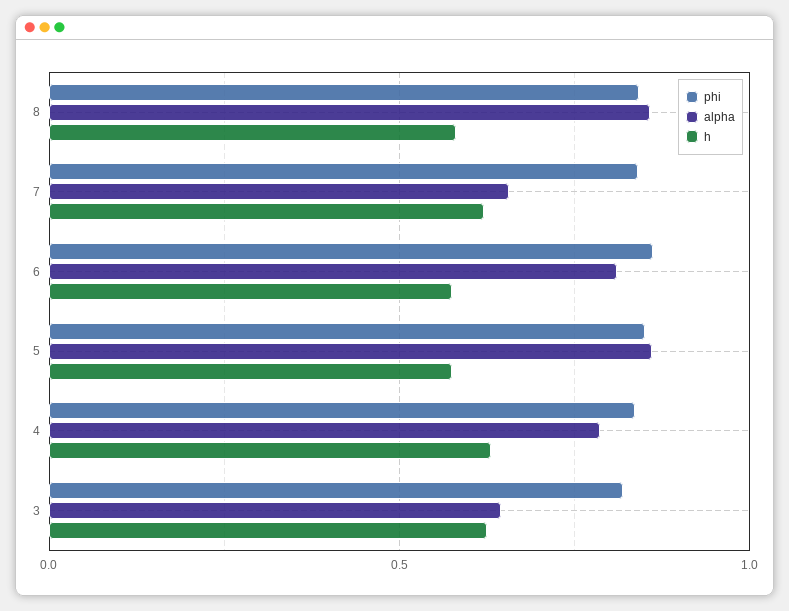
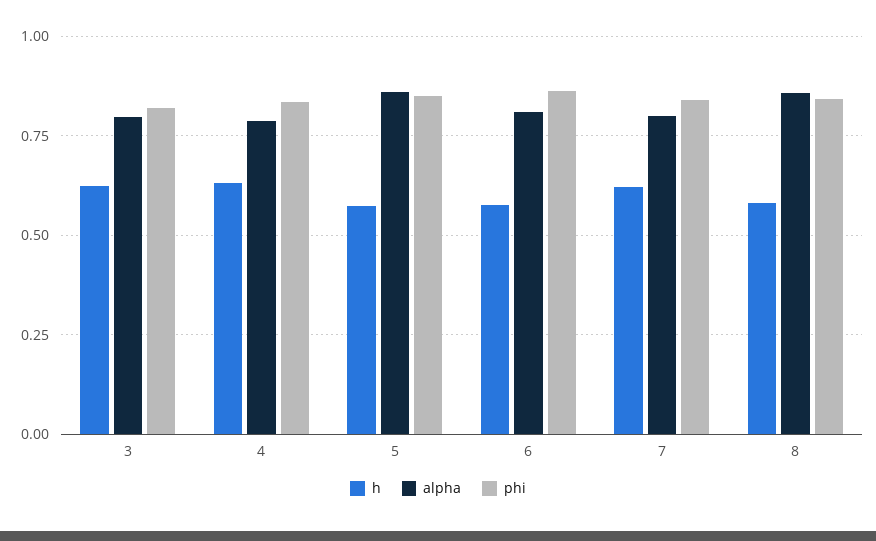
alpha, 7: 0.65 -> 0.8
alpha, 3: 0.65 -> 0.8

